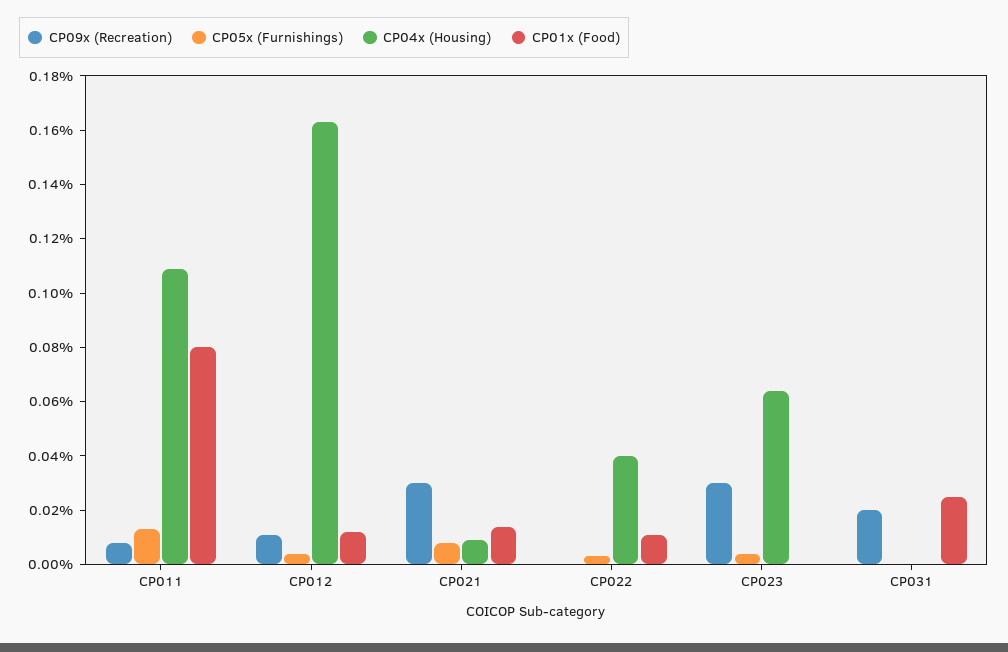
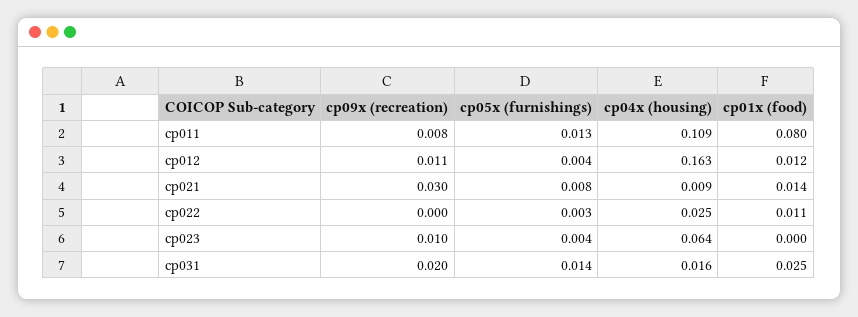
CP04x (Housing), CP022: 0.04 -> 0.025
CP09x (Recreation), CP023: 0.03 -> 0.01
CP05x (Furnishings), CP031: 0 -> 0.014
CP04x (Housing), CP031: 0 -> 0.016

